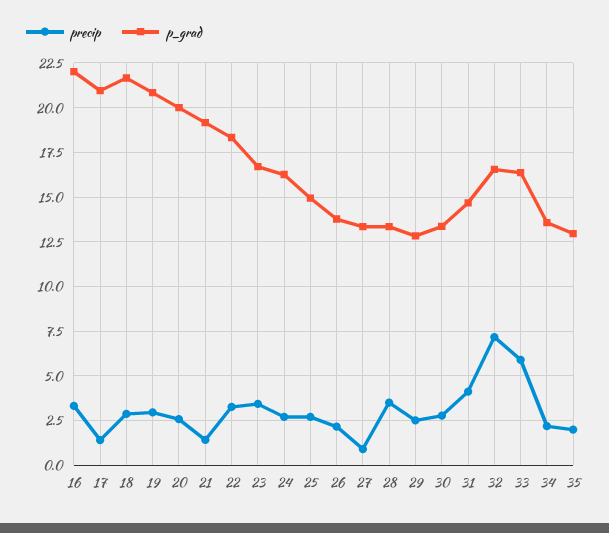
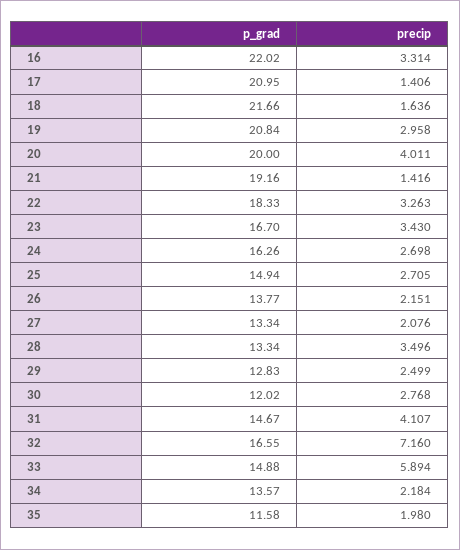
precip, 18: 3 -> 1.636
precip, 20: 2.5 -> 4.011
precip, 27: 1 -> 2.076
p_grad, 30: 13.5 -> 12.02
p_grad, 33: 16.5 -> 14.88
p_grad, 35: 13 -> 11.58

